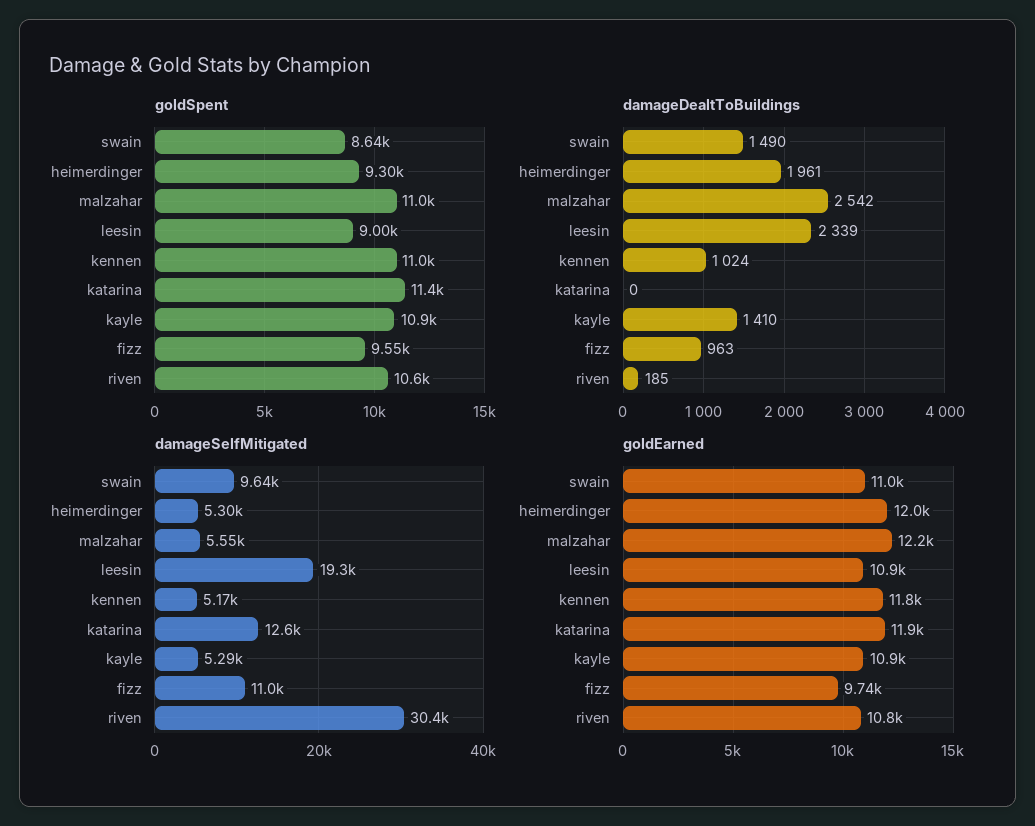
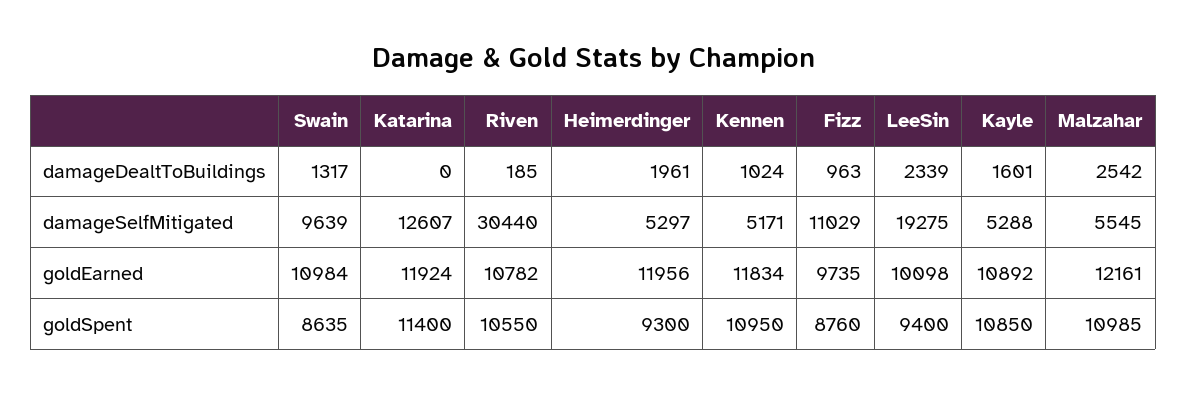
goldSpent, leesin: 9000 -> 9400
goldSpent, fizz: 9550 -> 8760
damageDealtToBuildings, swain: 1490 -> 1317
damageDealtToBuildings, kayle: 1410 -> 1601
goldEarned, leesin: 10900 -> 10098

